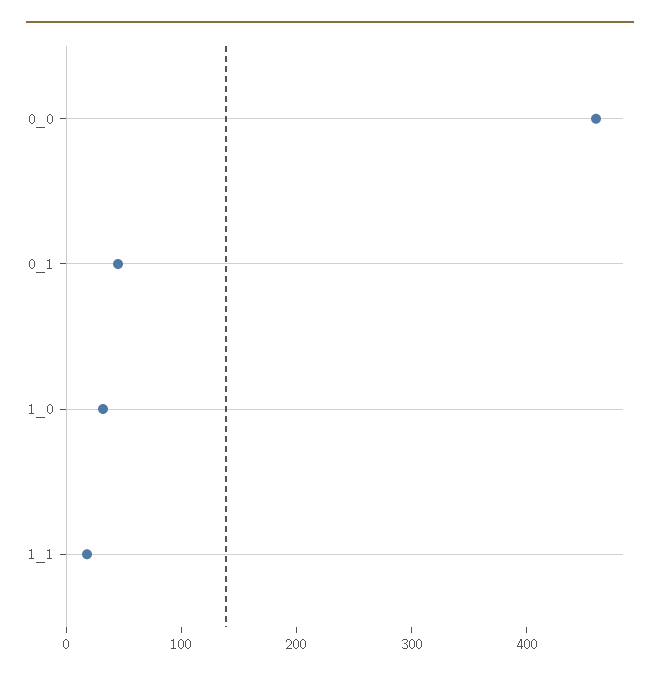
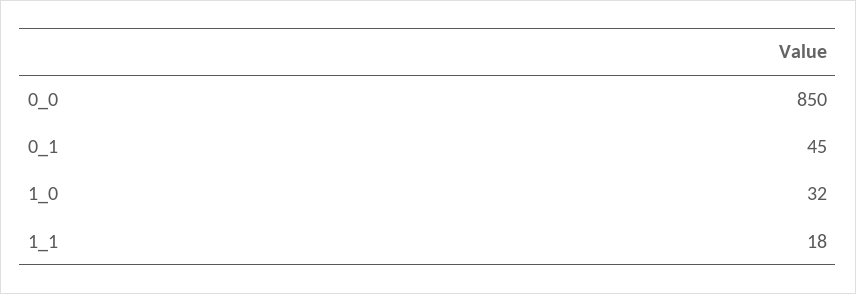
0_0: 460 -> 850

